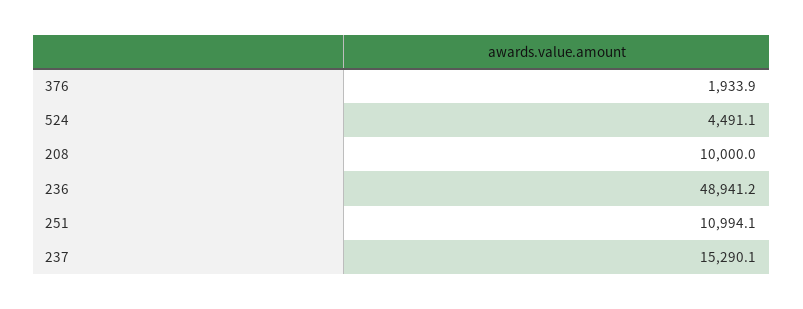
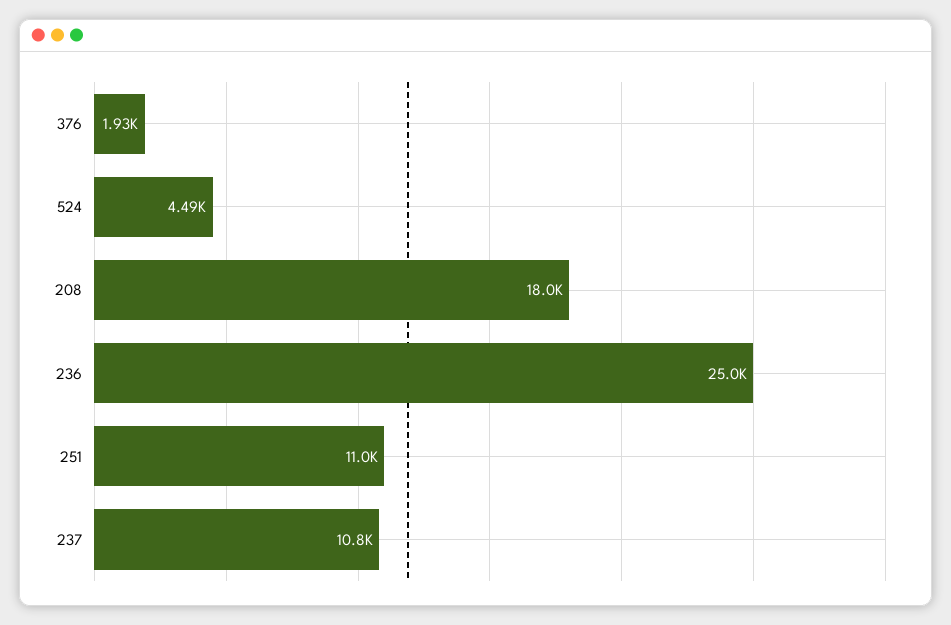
208: 10000 -> 18000
236: 48941.2 -> 25000
237: 15290.1 -> 10800

